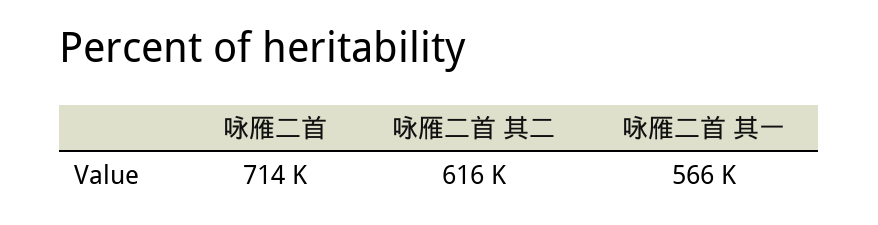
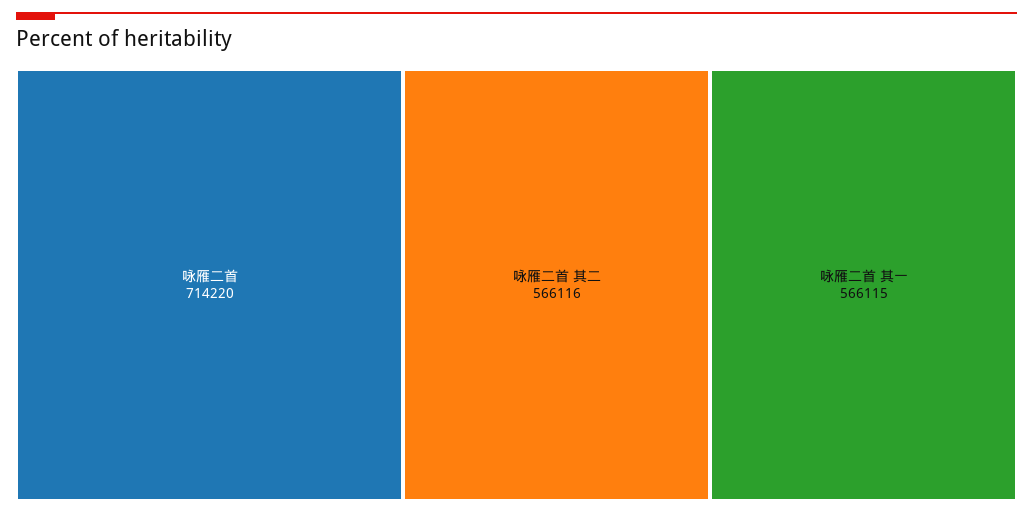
咏雁二首 其二: 616000 -> 566116

